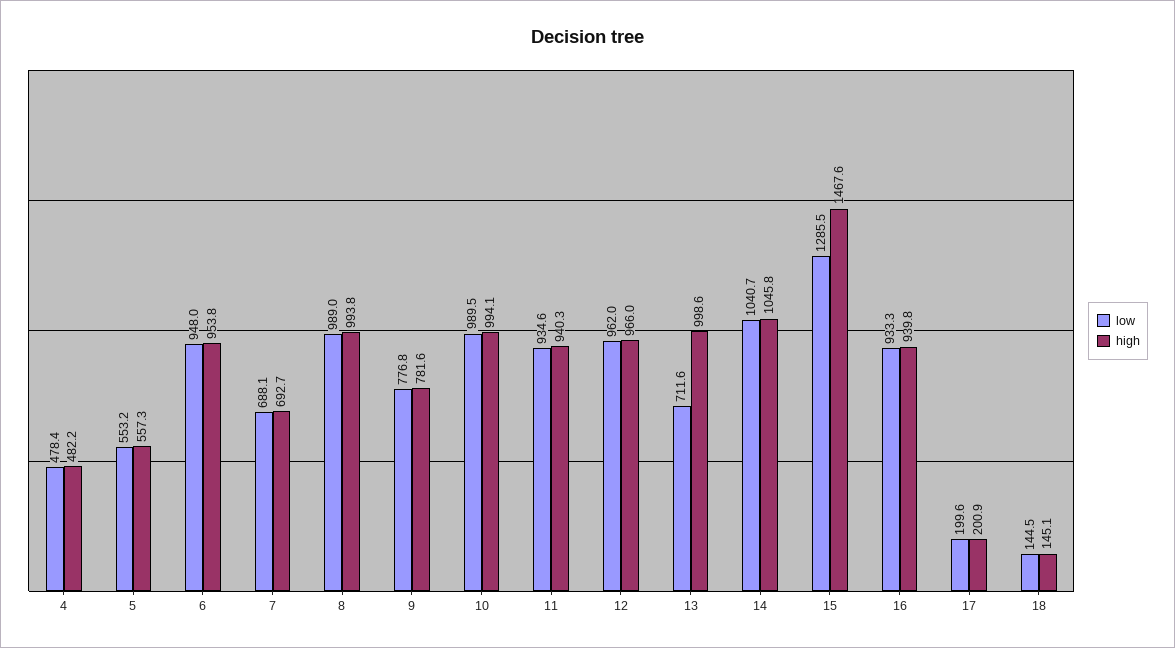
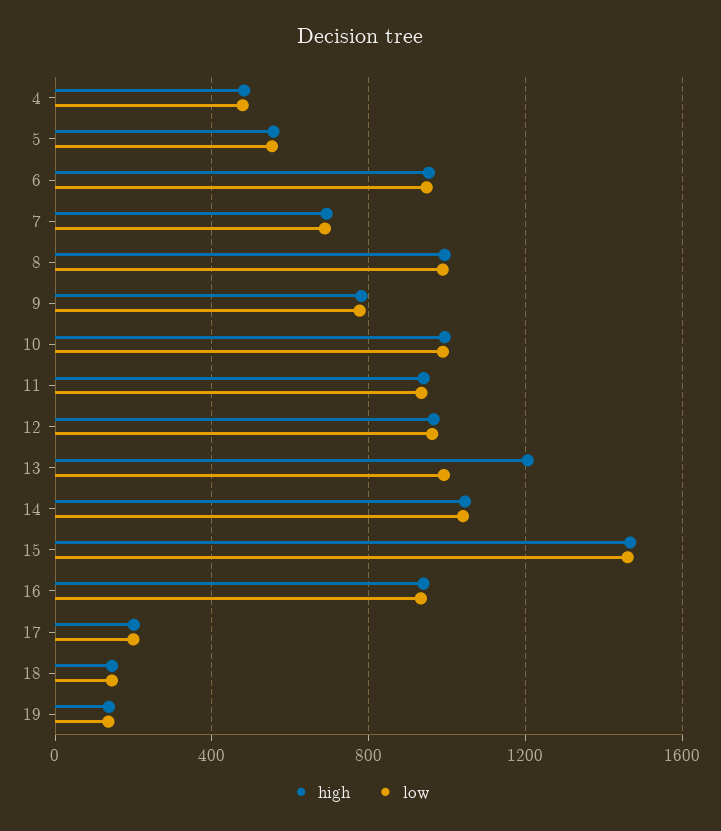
low, 13: 711.6 -> 1000
high, 13: 998.6 -> 1200
low, 15: 1285.5 -> 1450
high, 19: none -> 150
low, 19: none -> 150

